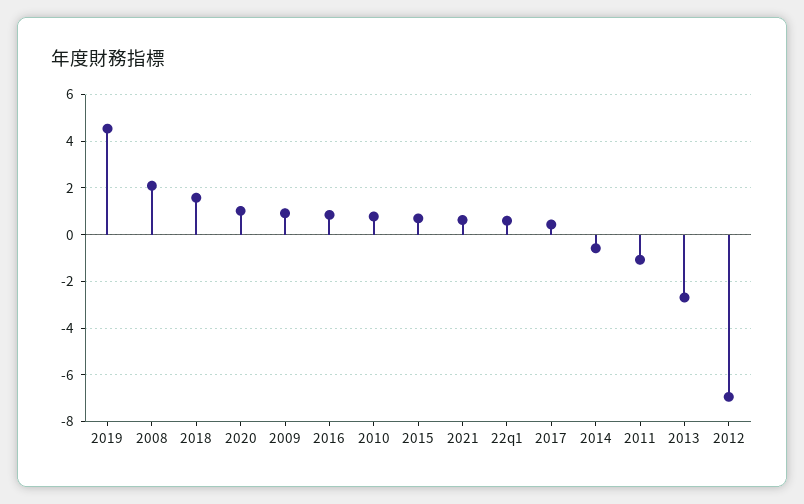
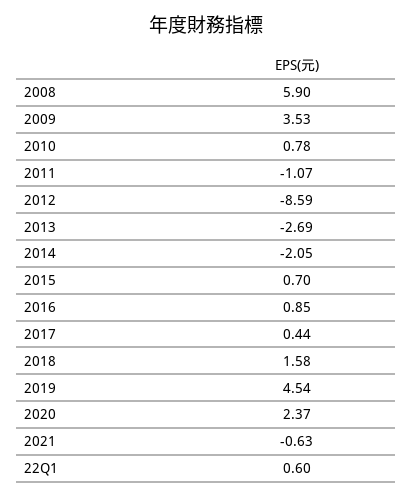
2008: 2 -> 5.9
2020: 1 -> 2.37
2009: 1 -> 3.53
2021: 0.5 -> -0.63
2014: -0.5 -> -2.05
2012: -7 -> -8.59

